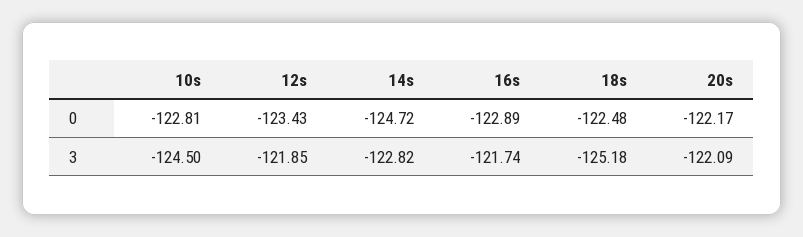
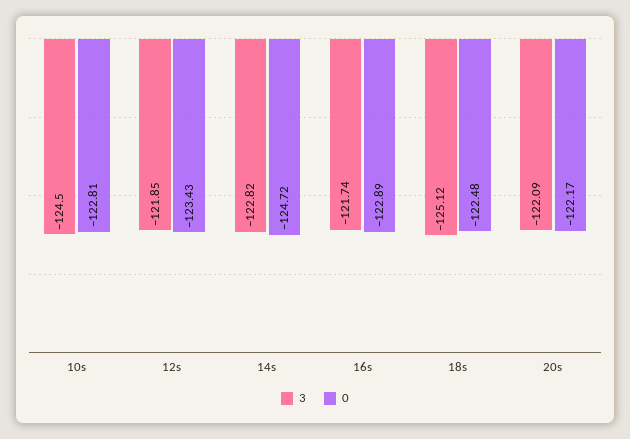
3, 18s: -125.18 -> -125.12

